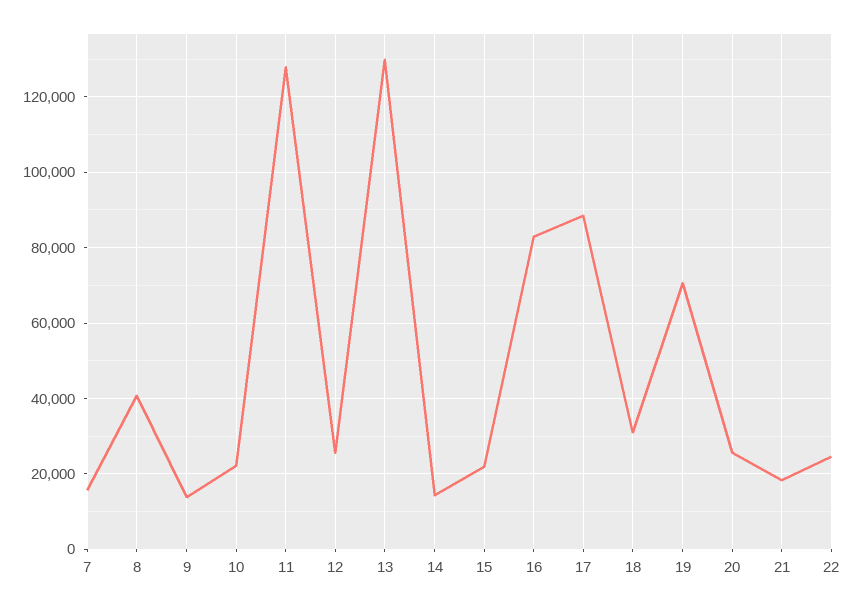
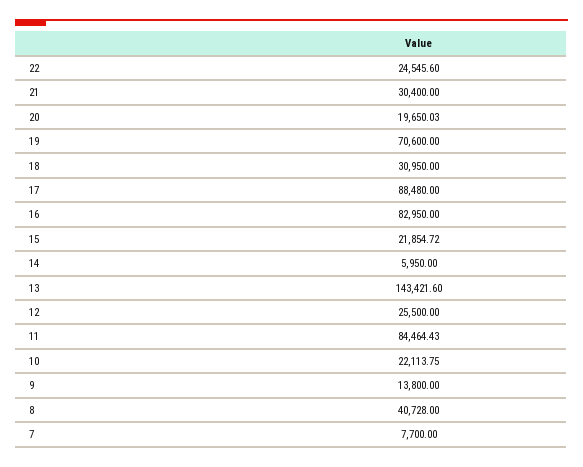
7: 16000 -> 7700
11: 128000 -> 84464.43
13: 130000 -> 143421.6
14: 14000 -> 5950
20: 26000 -> 19650.03
21: 18000 -> 30400

